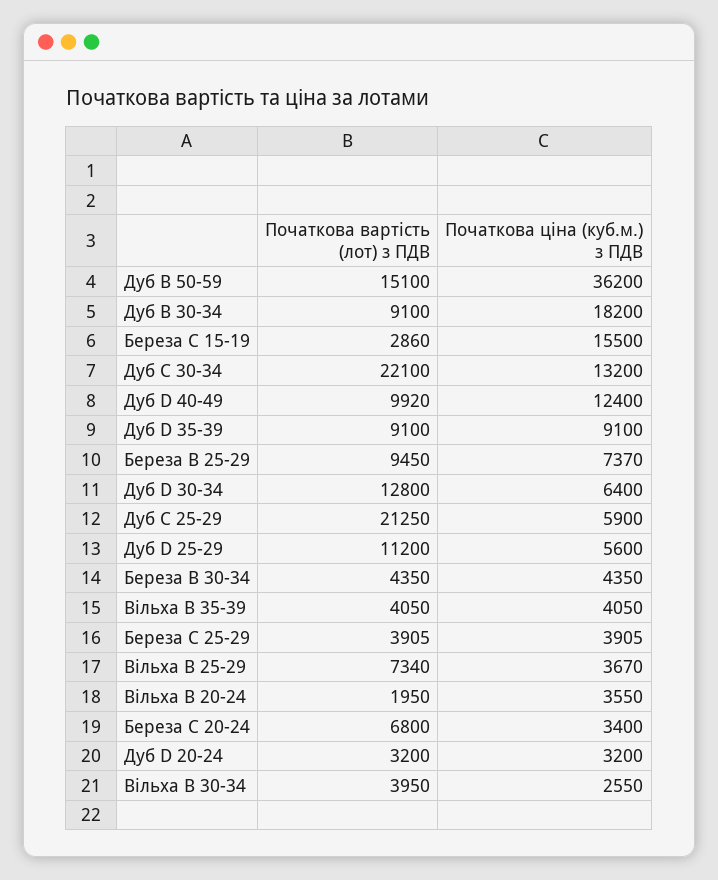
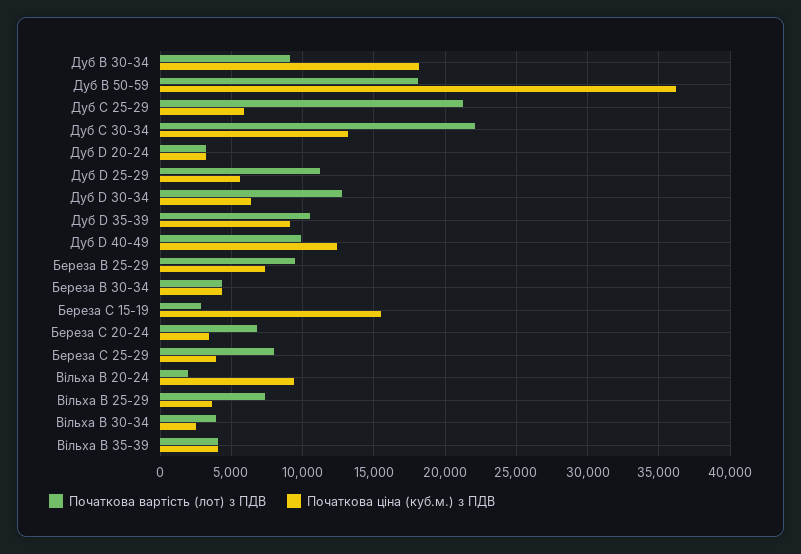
Початкова вартість (лот) з ПДВ, Дуб B 50-59: 15100 -> 18000
Початкова вартість (лот) з ПДВ, Дуб D 35-39: 9100 -> 10500
Початкова вартість (лот) з ПДВ, Береза C 25-29: 3905 -> 8000
Початкова ціна (куб.м.) з ПДВ, Вільха B 20-24: 3550 -> 9500

